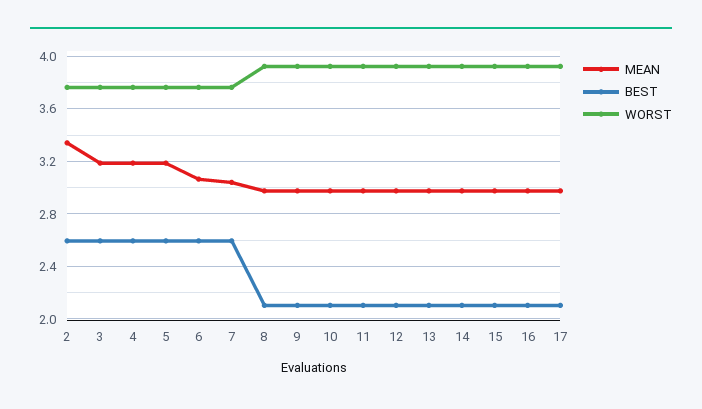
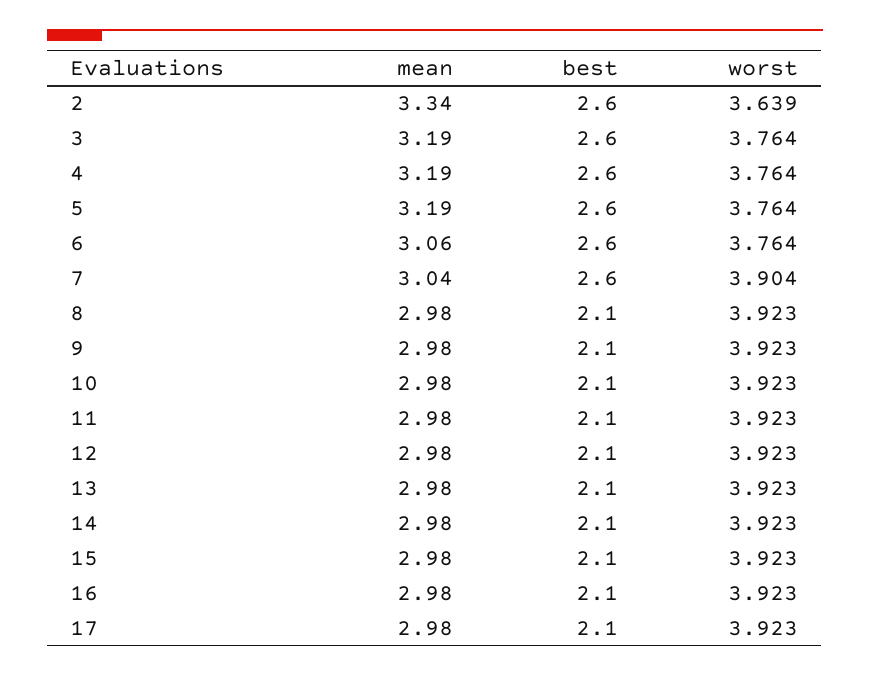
WORST, 2: 3.75 -> 3.639
WORST, 7: 3.75 -> 3.904

